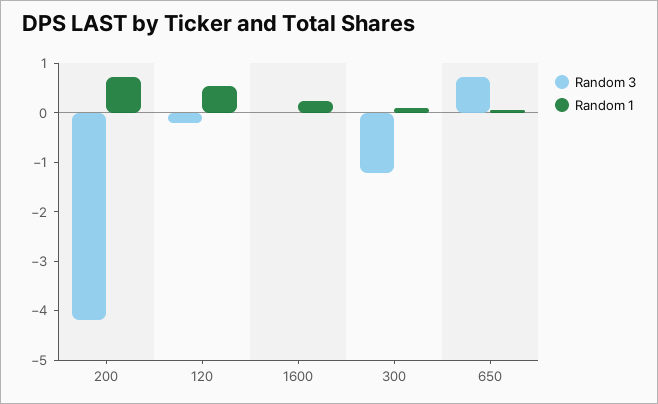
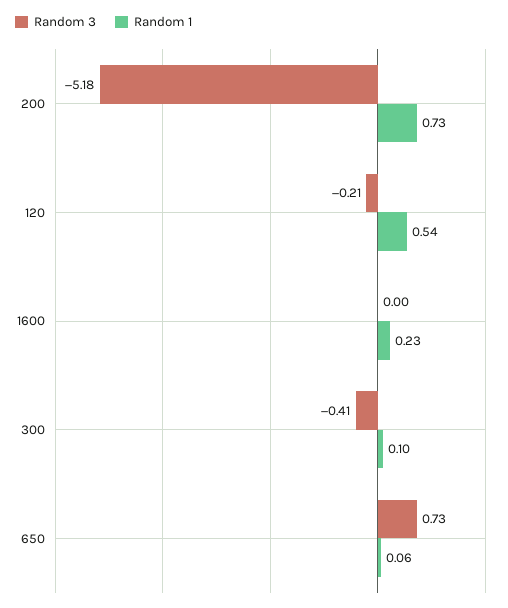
Random 3, 200: -4.2 -> -5.18
Random 3, 300: -1.2 -> -0.41

